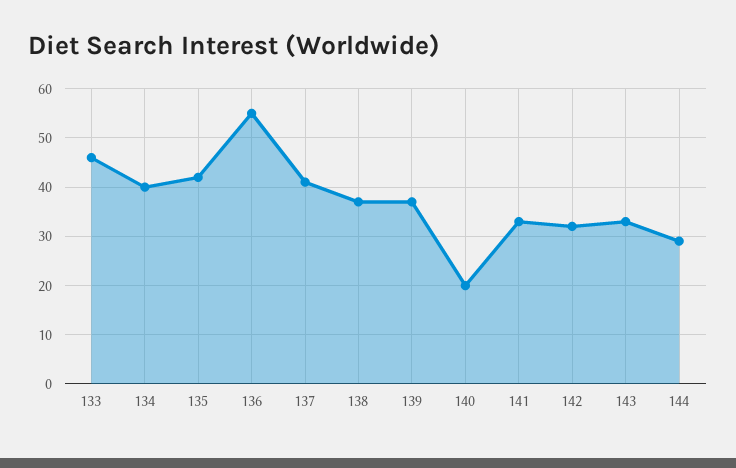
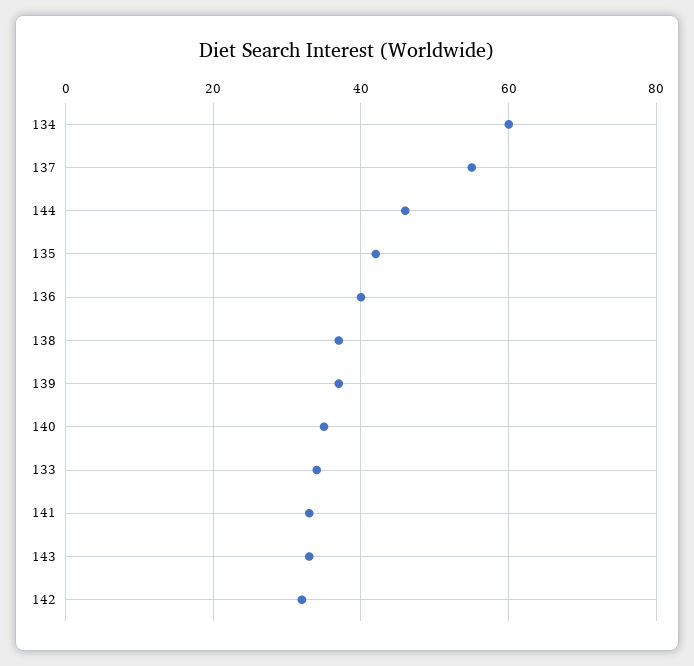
133: 45 -> 35
134: 40 -> 60
136: 55 -> 40
137: 40 -> 55
140: 20 -> 35
144: 30 -> 45

